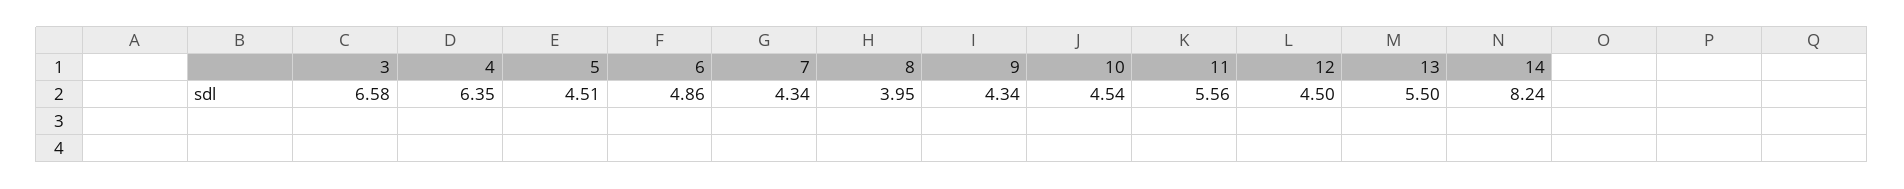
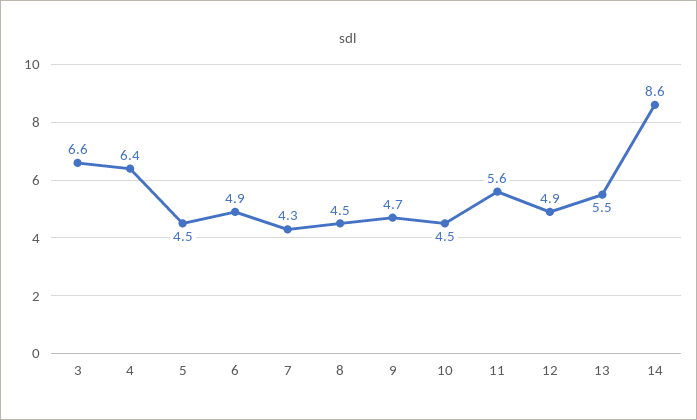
8: 3.95 -> 4.5
9: 4.34 -> 4.7
12: 4.5 -> 4.9
14: 8.24 -> 8.6

